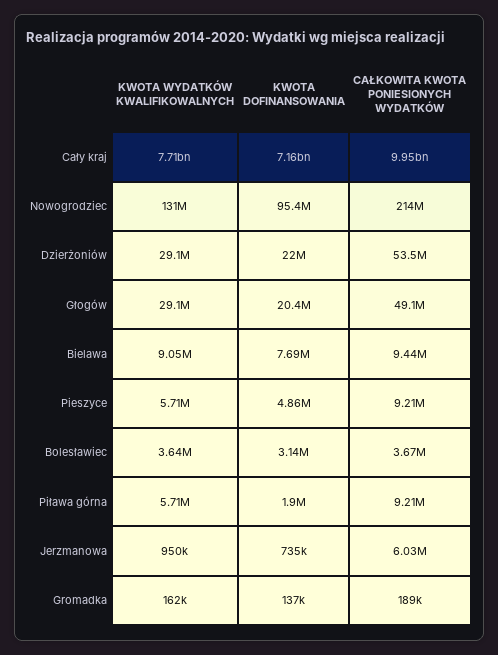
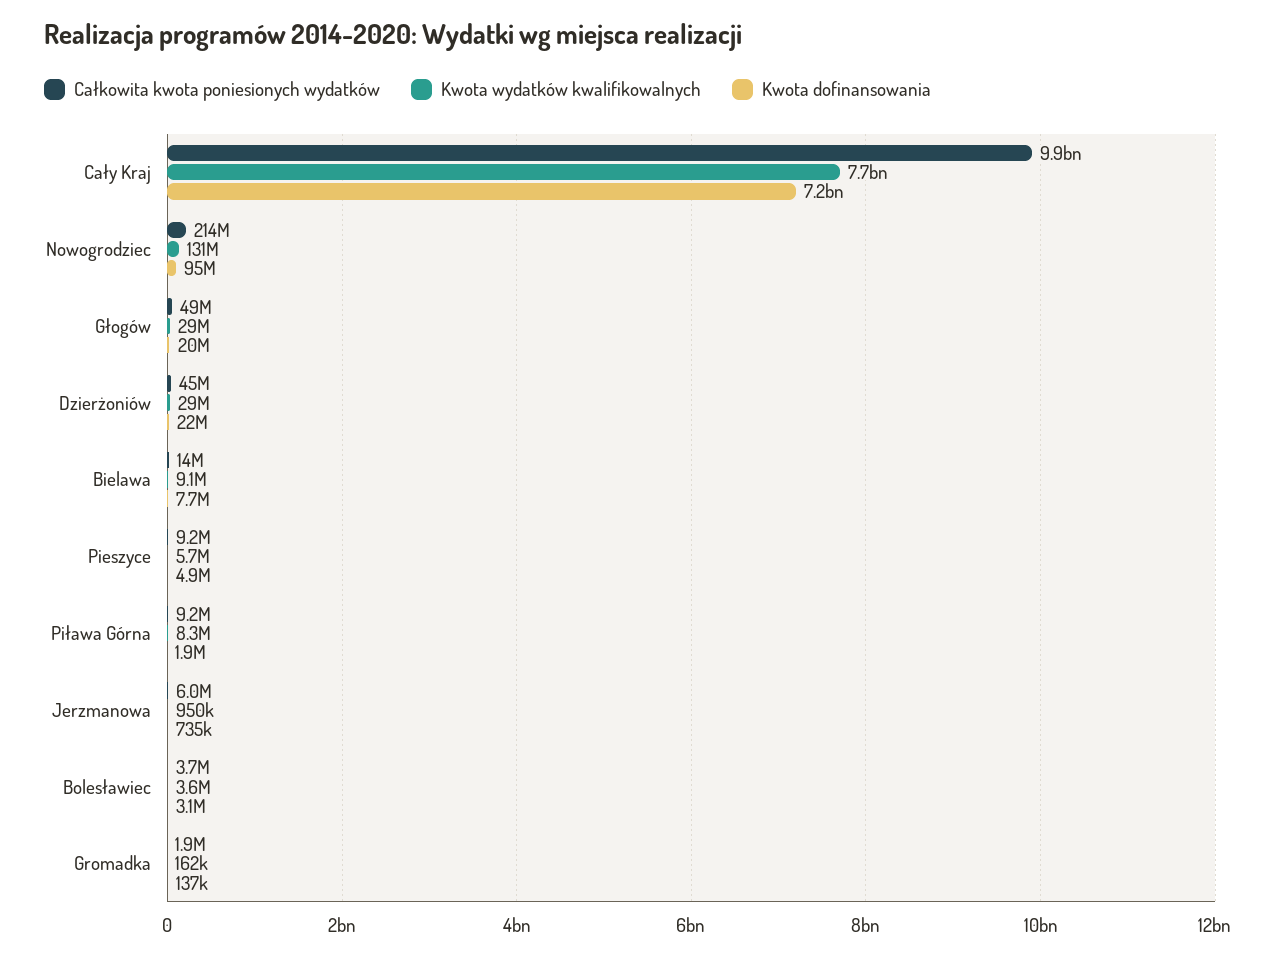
CAŁKOWITA KWOTA PONIESIONYCH WYDATKÓW, Dzierżoniów: 53500000 -> 45000000
CAŁKOWITA KWOTA PONIESIONYCH WYDATKÓW, Bielawa: 9440000 -> 14000000
KWOTA WYDATKÓW KWALIFIKOWALNYCH, Piława górna: 5710000 -> 8300000
CAŁKOWITA KWOTA PONIESIONYCH WYDATKÓW, Gromadka: 189000 -> 1900000

